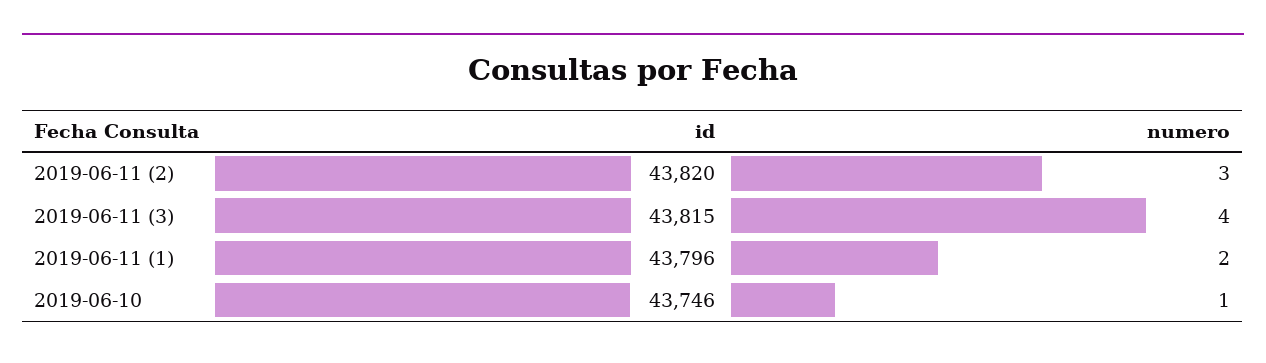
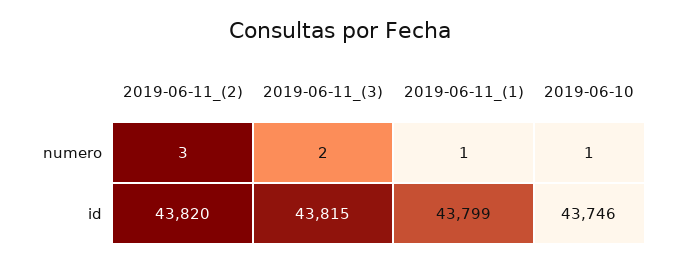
numero, 2019-06-11 (3): 4 -> 2
id, 2019-06-11 (1): 43796 -> 43799
numero, 2019-06-11 (1): 2 -> 1

